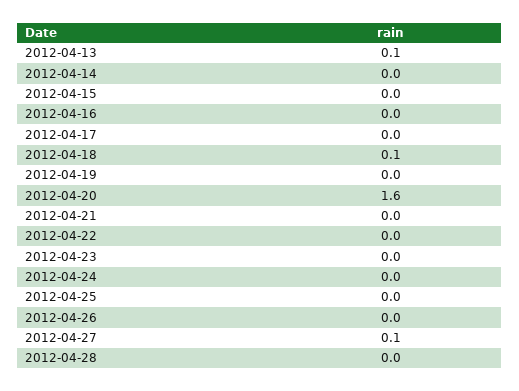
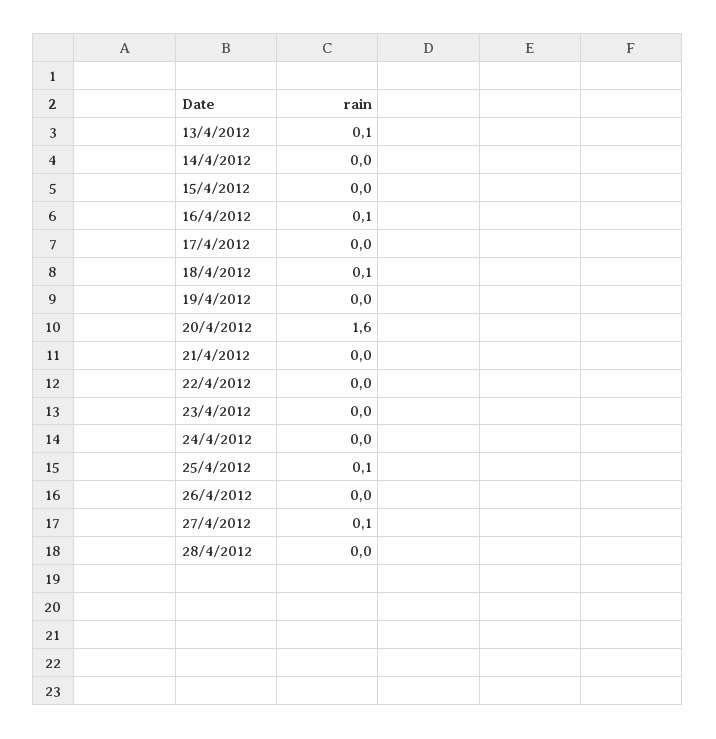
2012-04-16: 0 -> 0.1
2012-04-25: 0 -> 0.1

